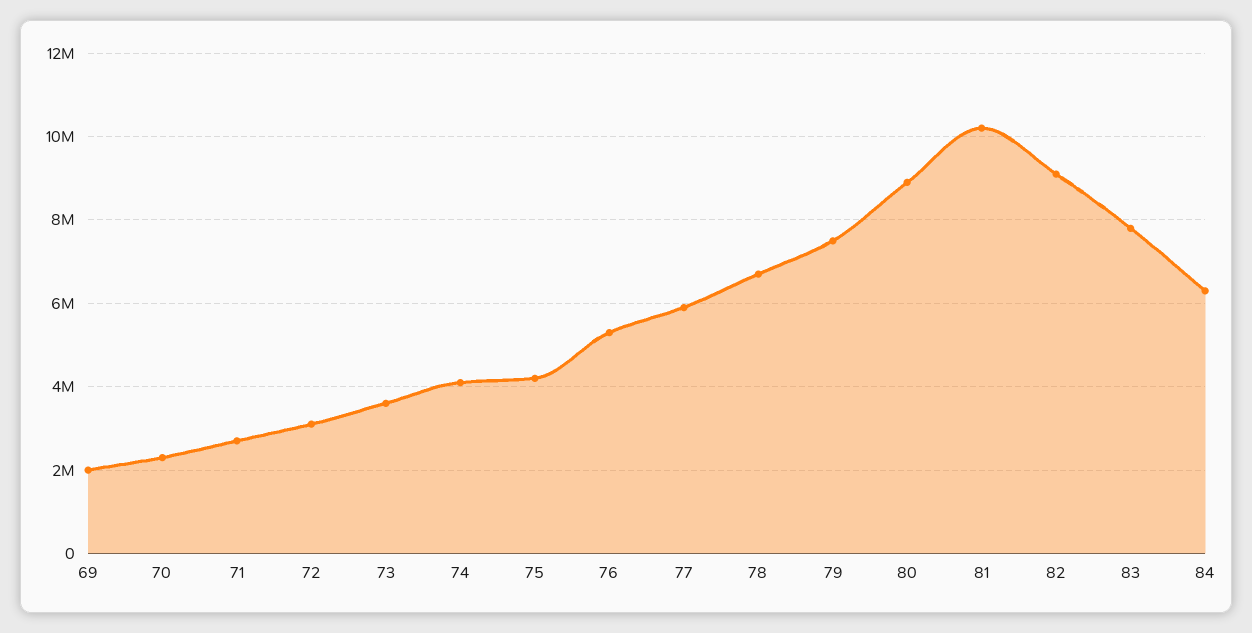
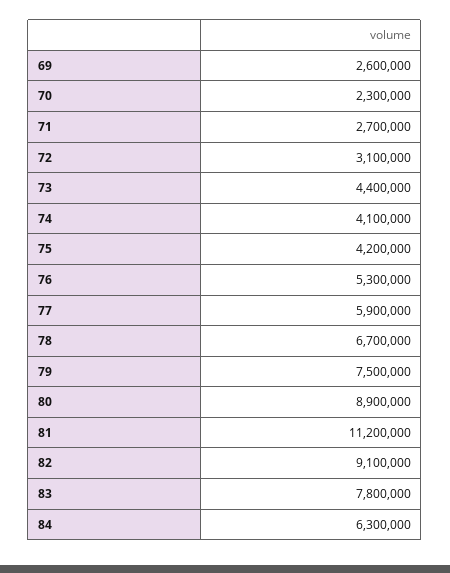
69: 2000000 -> 2600000
73: 3600000 -> 4400000
81: 10200000 -> 11200000

